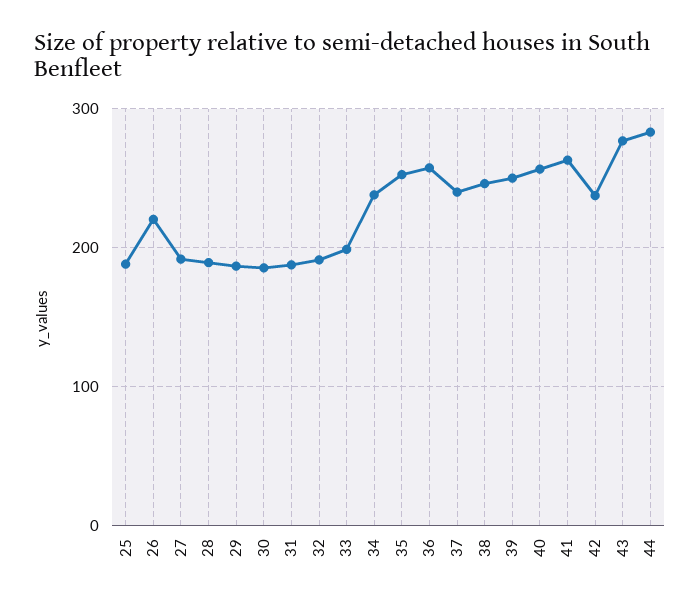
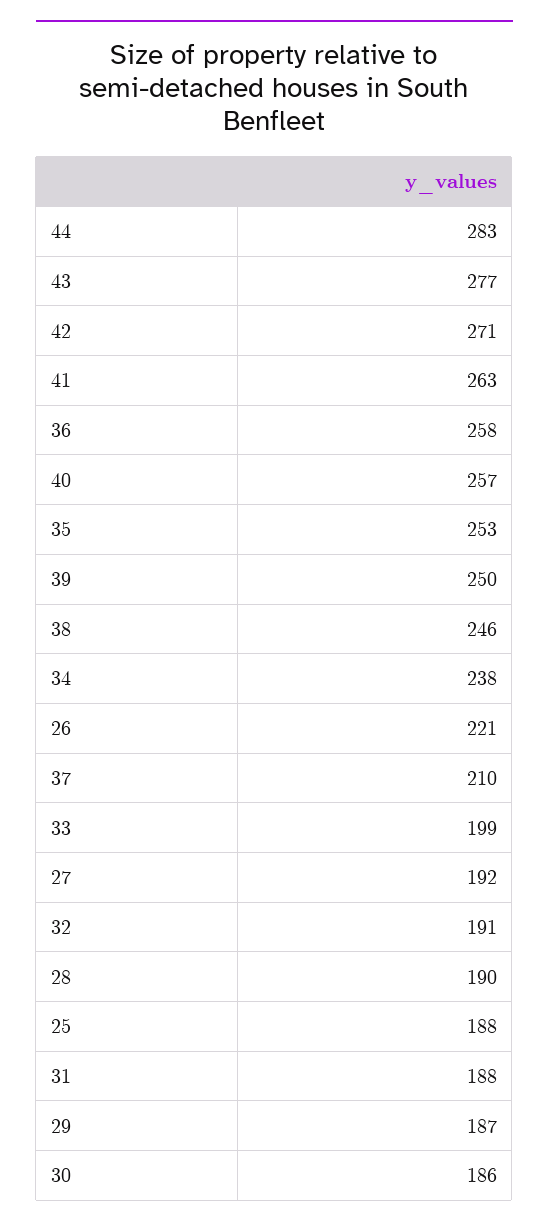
37: 240 -> 210
42: 240 -> 271

